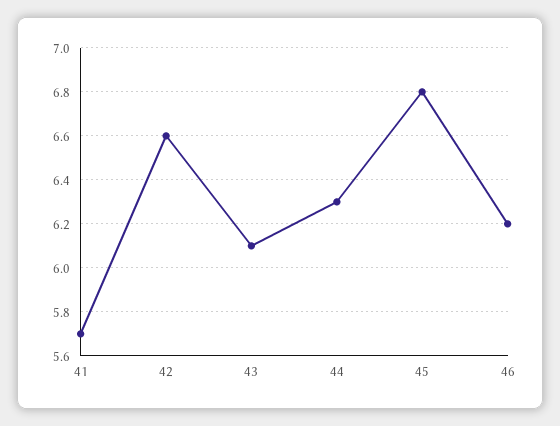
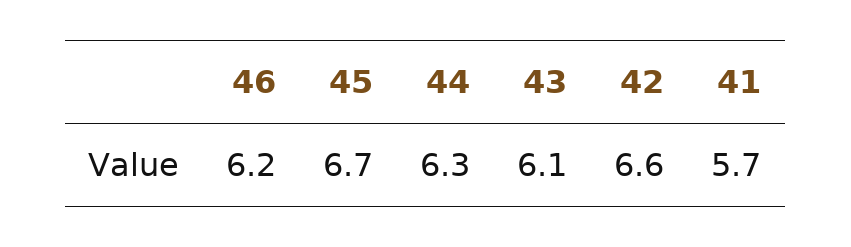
45: 6.8 -> 6.7

